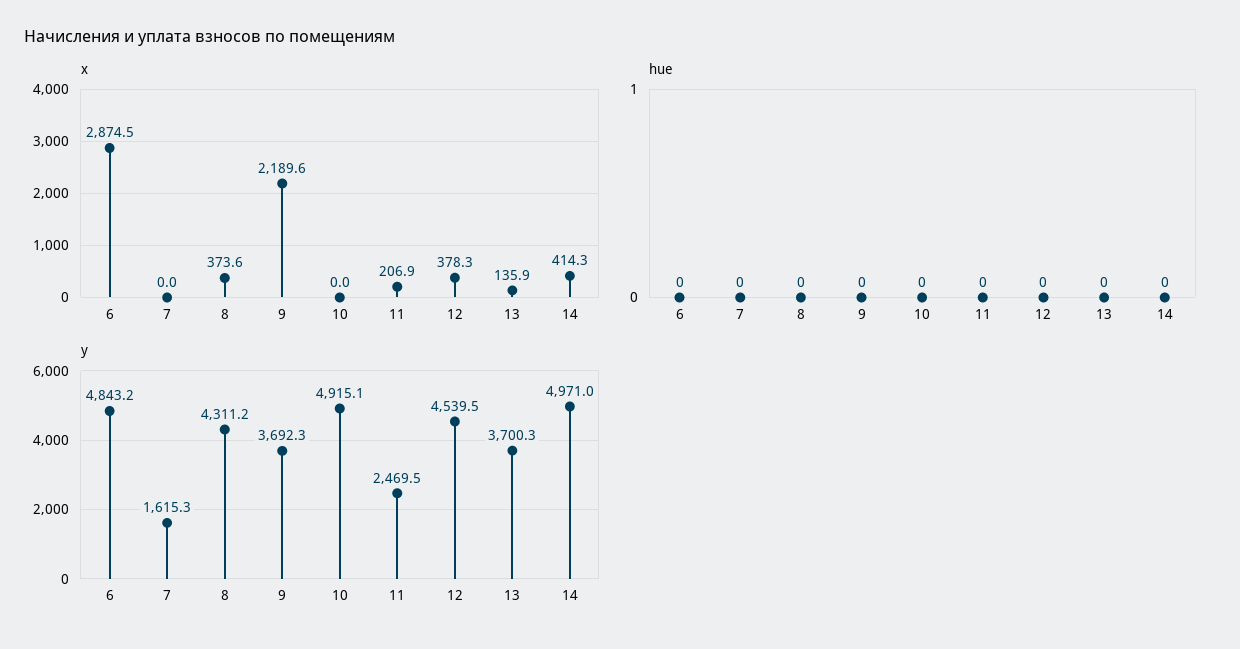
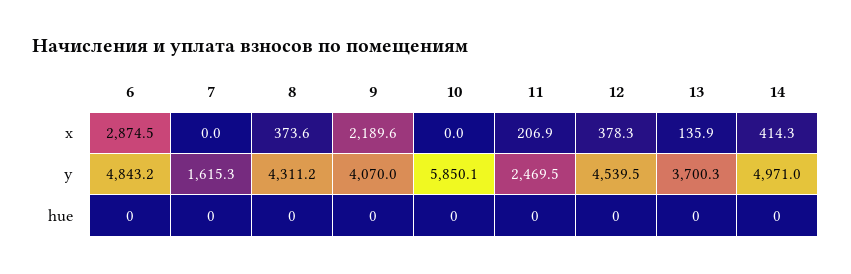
y, 9: 3692.3 -> 4070
y, 10: 4915.1 -> 5850.1

